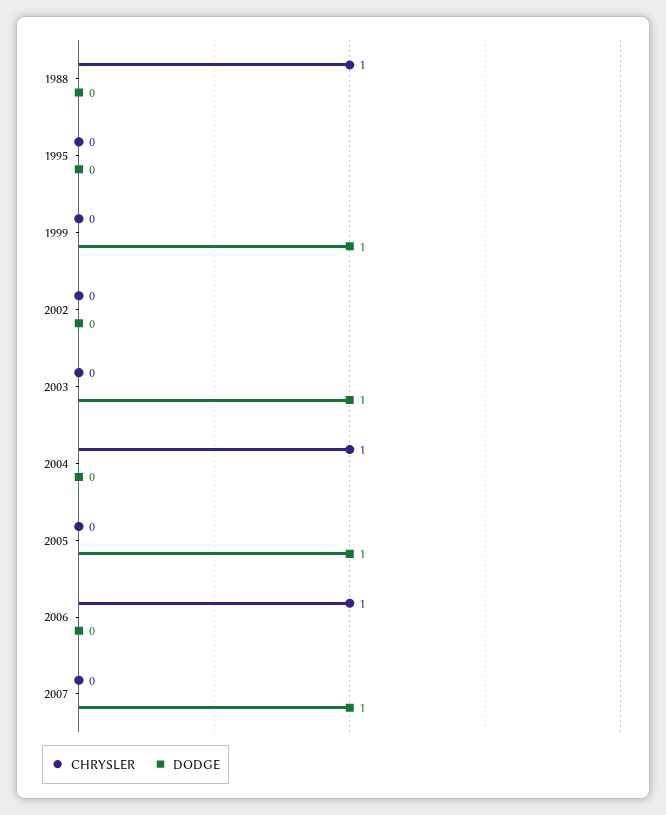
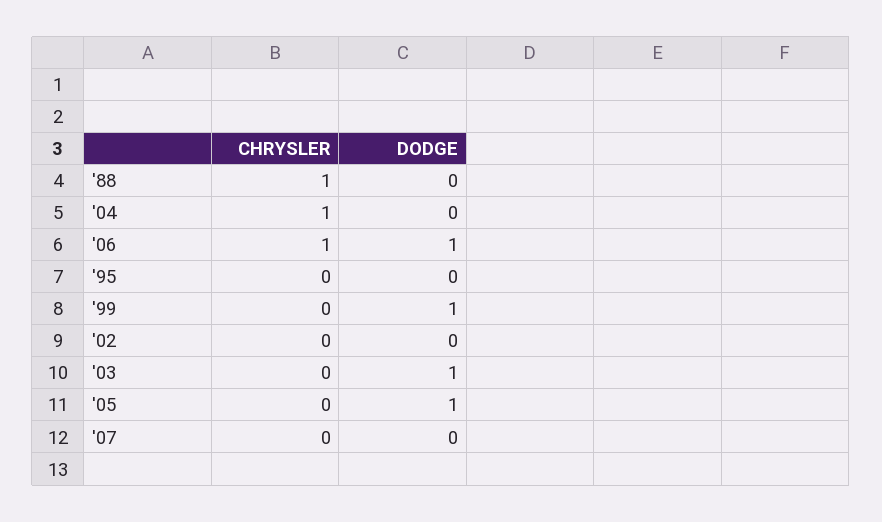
DODGE, 2006: 0 -> 1
DODGE, 2007: 1 -> 0

